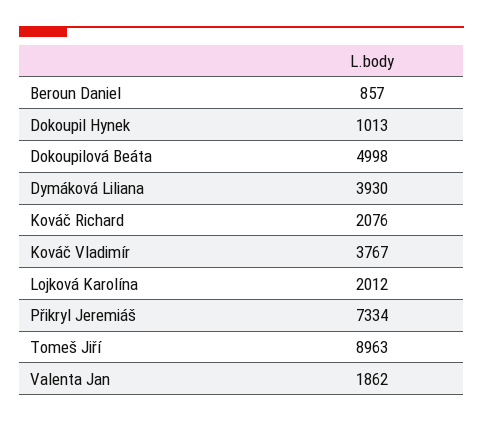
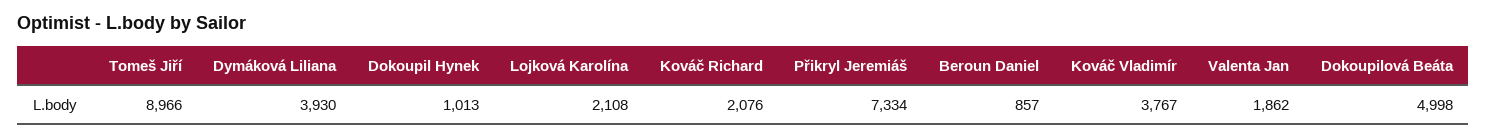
Lojková Karolína: 2012 -> 2108
Tomeš Jiří: 8963 -> 8966

